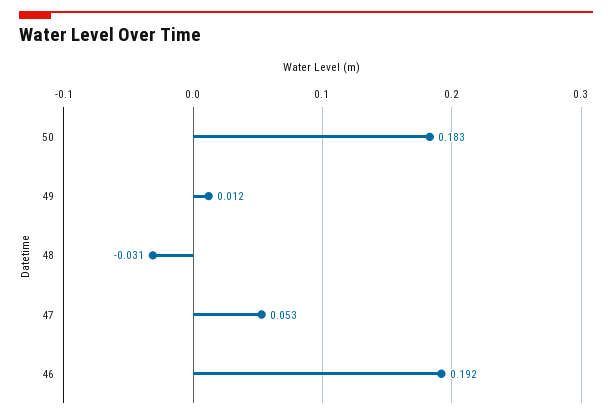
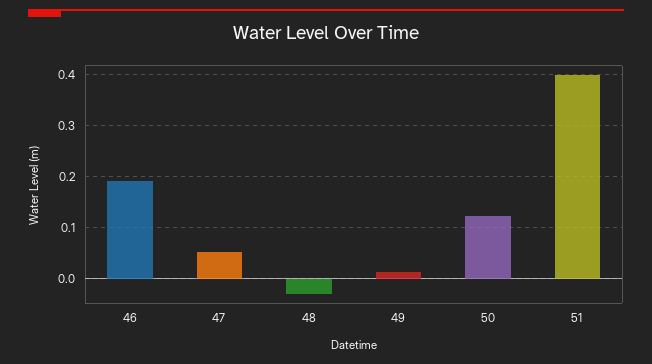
50: 0.183 -> 0.12
51: none -> 0.4

